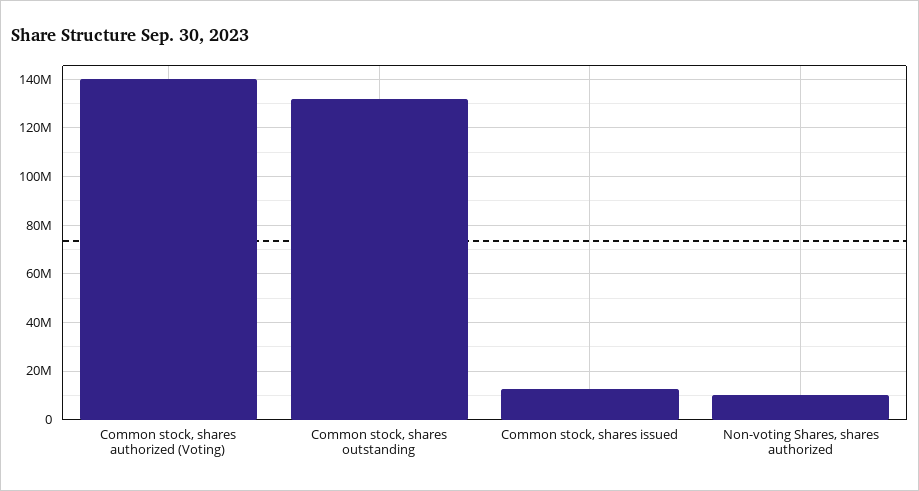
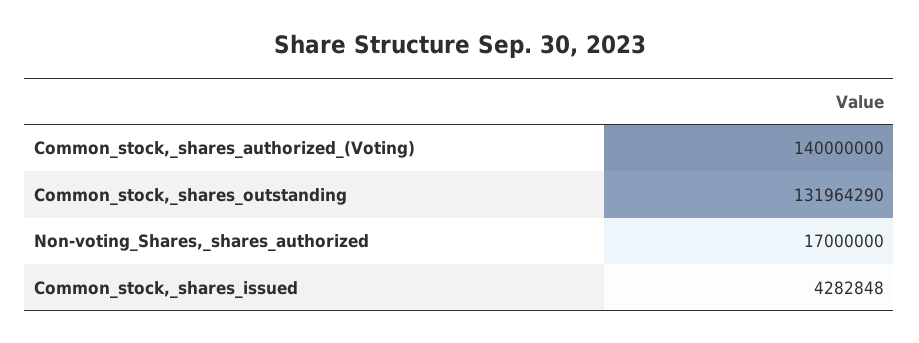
Common stock, shares issued: 12500000 -> 4282848
Non-voting Shares, shares authorized: 10000000 -> 17000000

